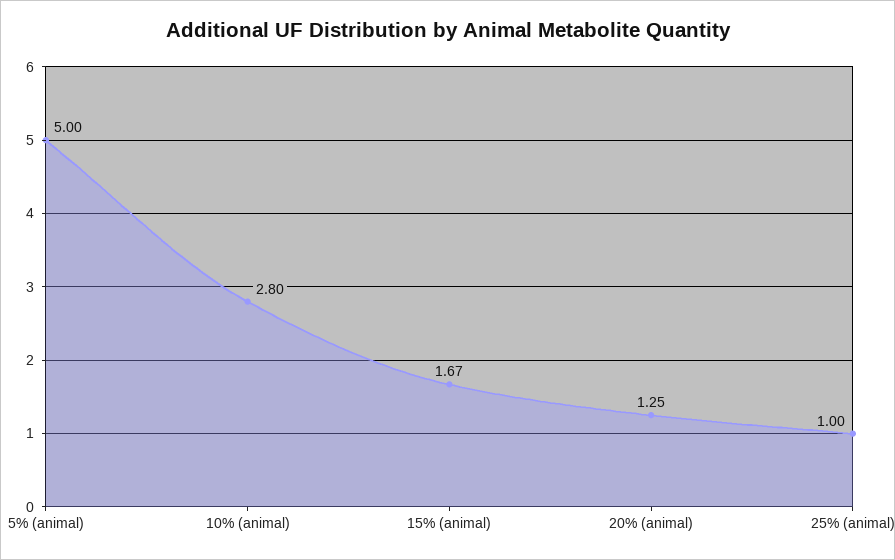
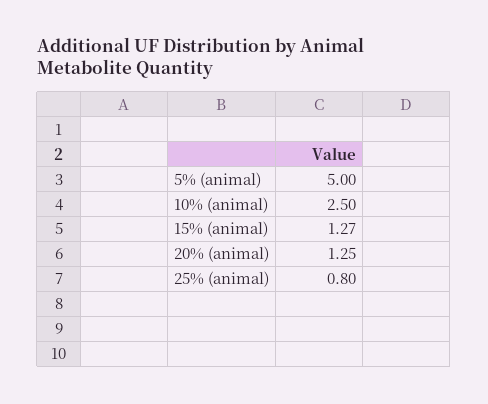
10% (animal): 2.8 -> 2.5
15% (animal): 1.67 -> 1.27
25% (animal): 1 -> 0.8

